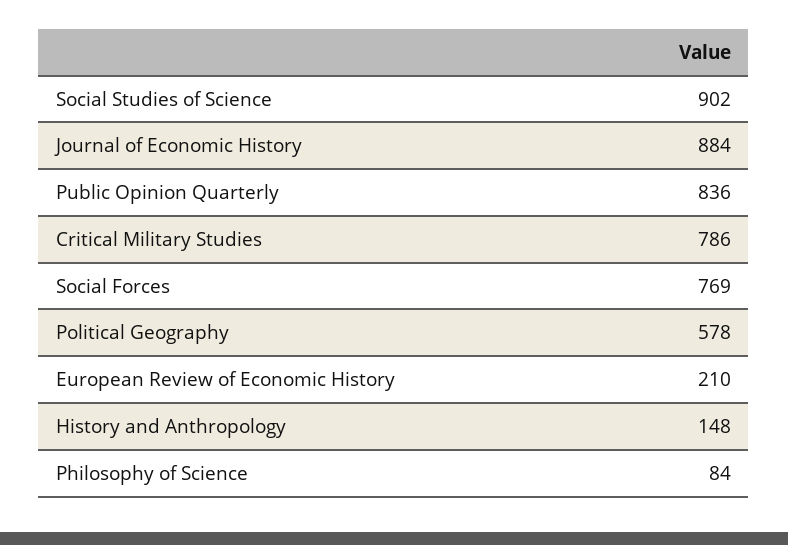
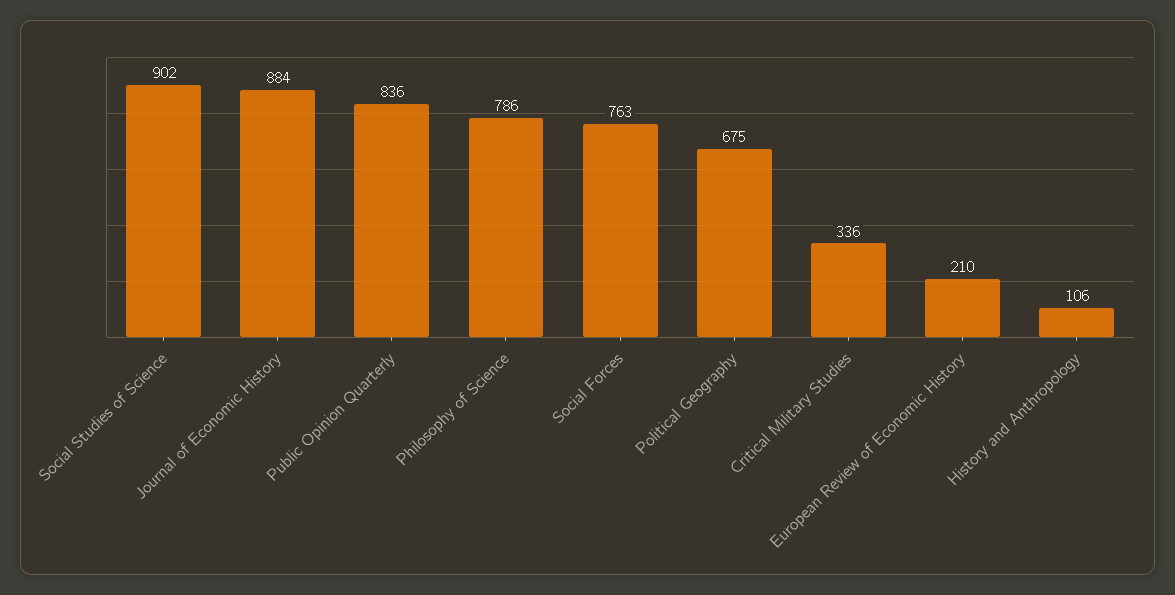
Critical Military Studies: 786 -> 336
Social Forces: 769 -> 763
Political Geography: 578 -> 675
History and Anthropology: 148 -> 106
Philosophy of Science: 84 -> 786

